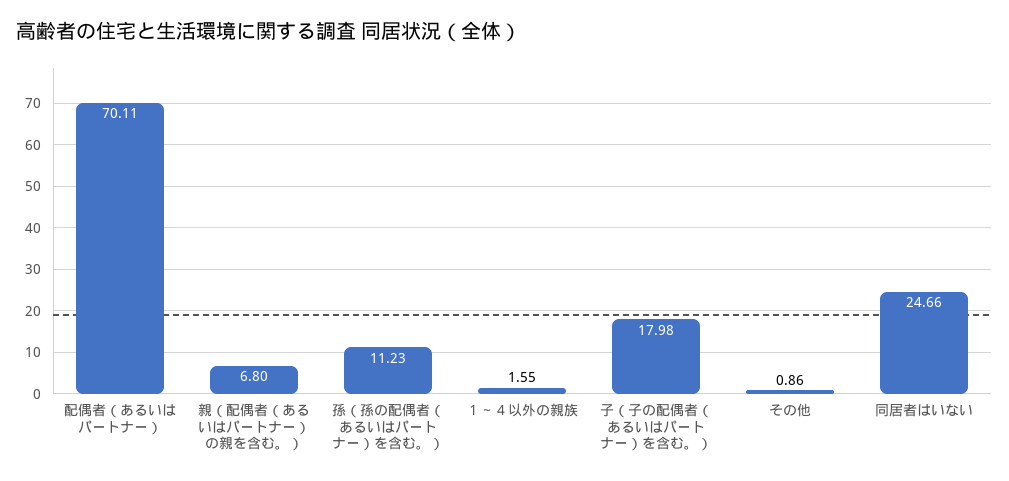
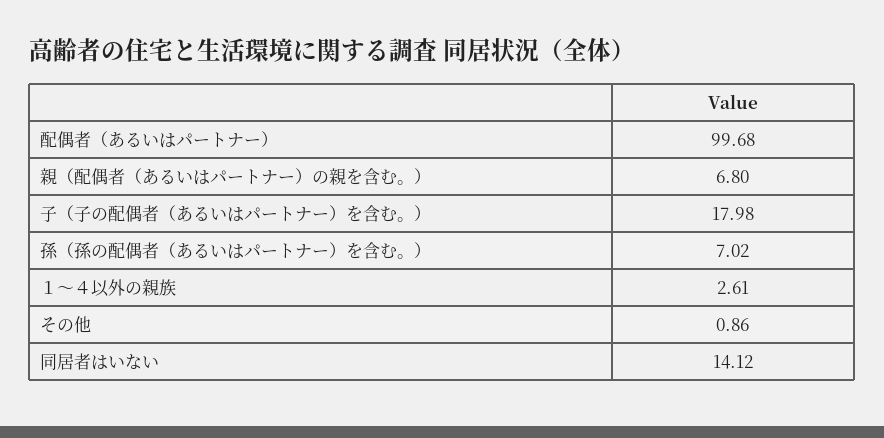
配偶者（あるいはパートナー）: 70.11 -> 99.68
孫（孫の配偶者（あるいはパートナー）を含む。）: 11.23 -> 7.02
１～４以外の親族: 1.55 -> 2.61
同居者はいない: 24.66 -> 14.12

